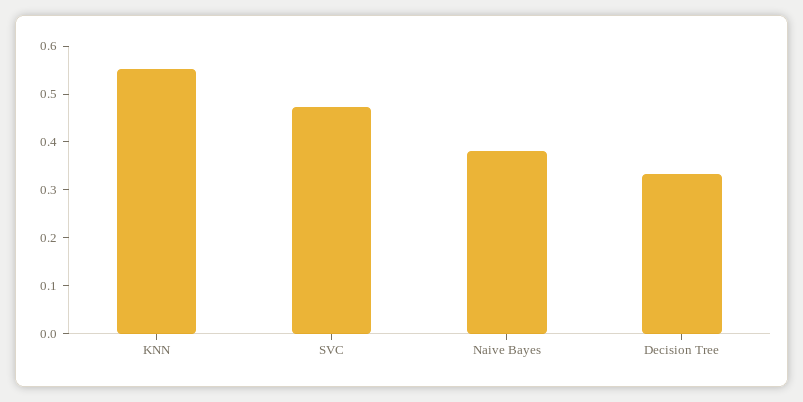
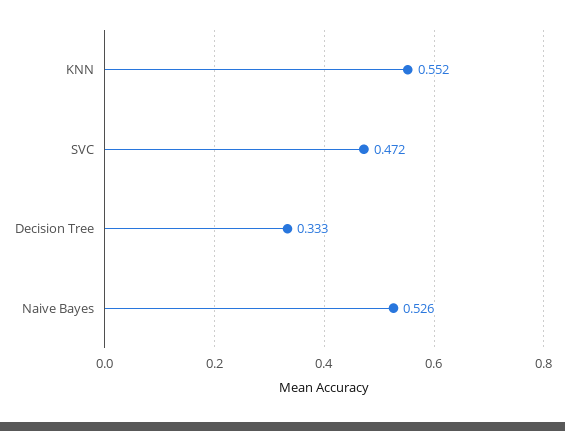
Naive Bayes: 0.38 -> 0.526

